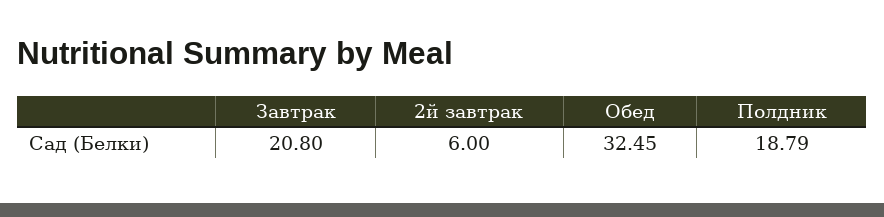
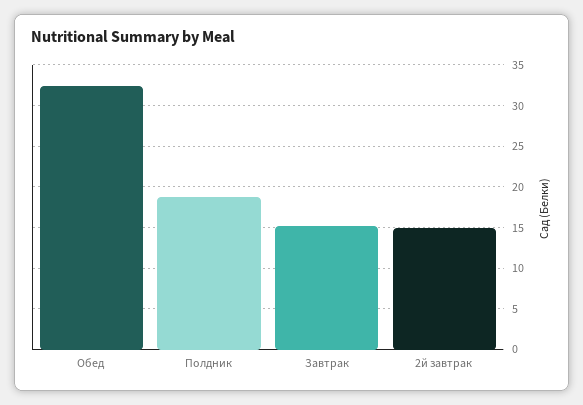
Завтрак: 20.8 -> 15
2й завтрак: 6 -> 15

